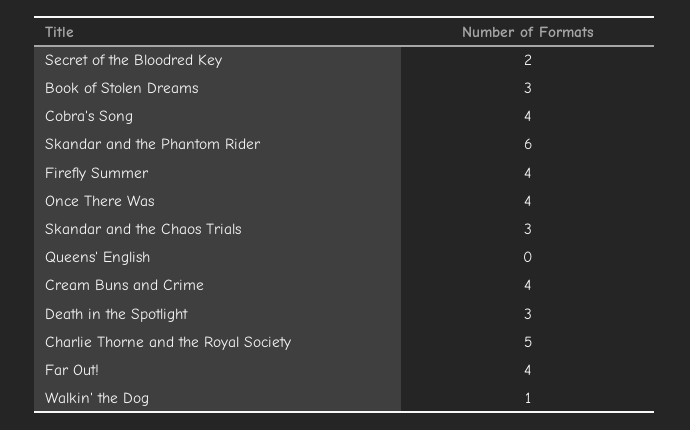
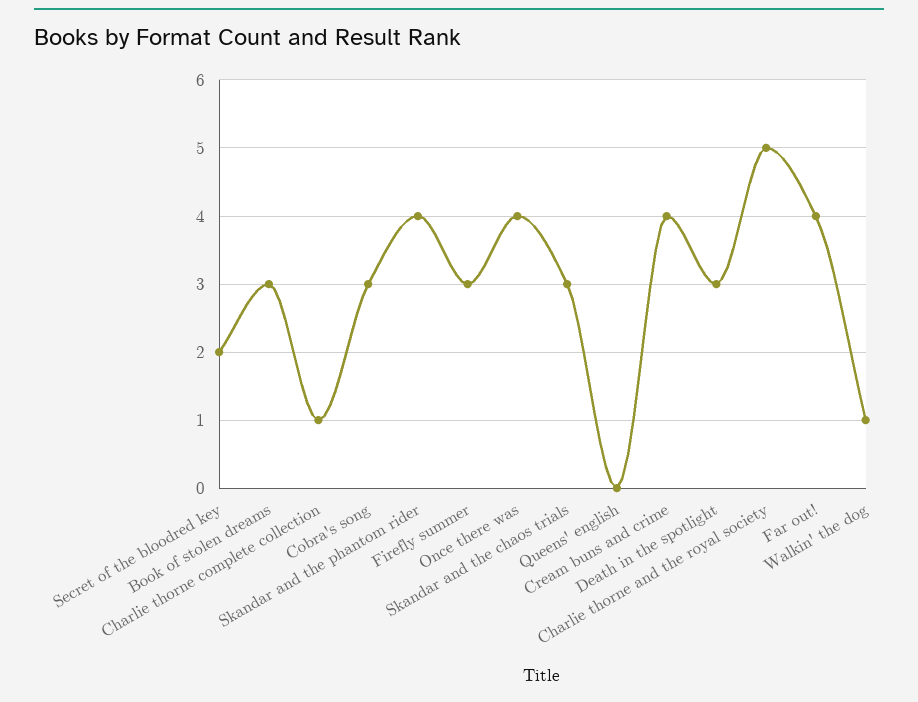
Cobra's Song: 4 -> 3
Skandar and the Phantom Rider: 6 -> 4
Firefly Summer: 4 -> 3
Charlie thorne complete collection: none -> 1

